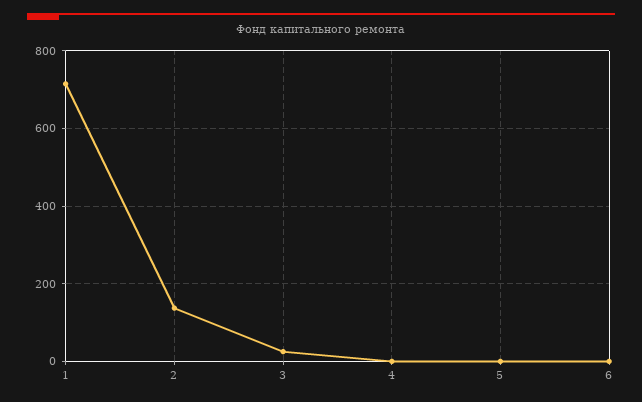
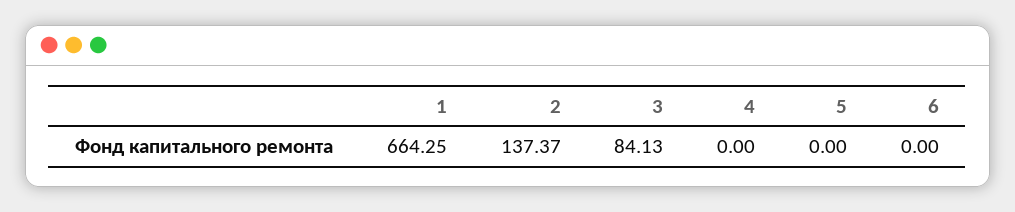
1: 720 -> 664.25
3: 20 -> 84.13

